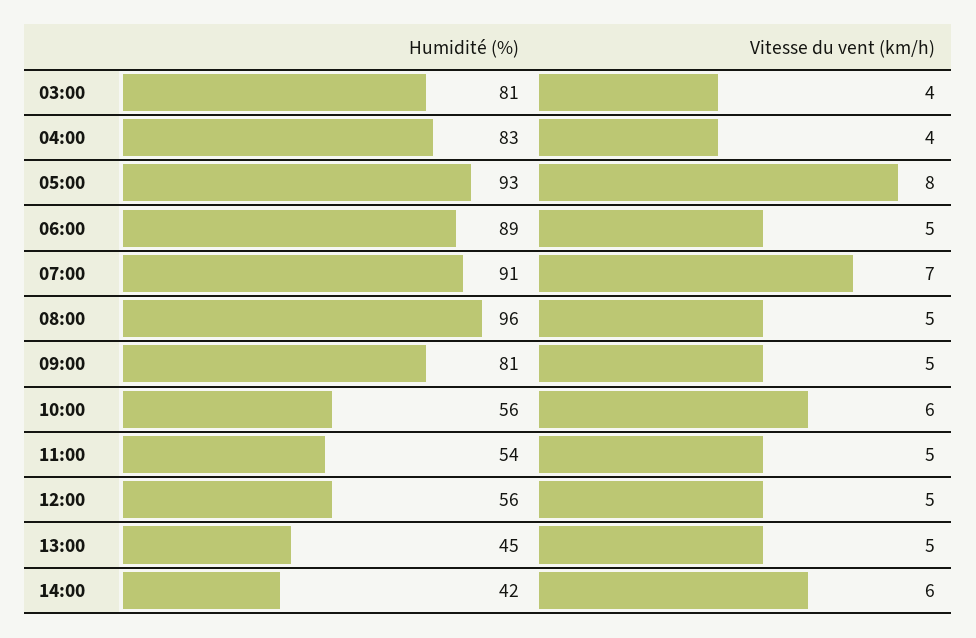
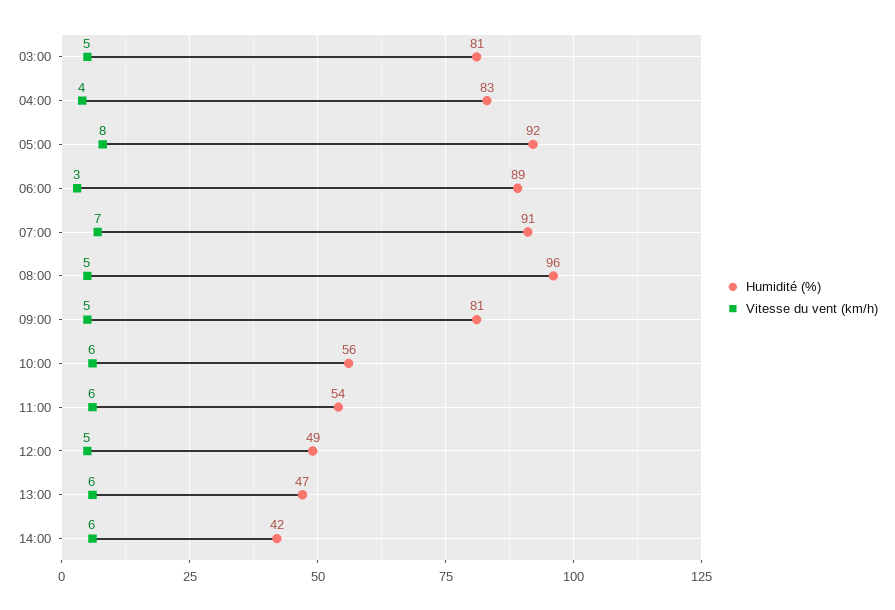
Vitesse du vent (km/h), 03:00: 4 -> 5
Humidité (%), 05:00: 93 -> 92
Vitesse du vent (km/h), 06:00: 5 -> 3
Vitesse du vent (km/h), 11:00: 5 -> 6
Humidité (%), 12:00: 56 -> 49
Humidité (%), 13:00: 45 -> 47
Vitesse du vent (km/h), 13:00: 5 -> 6

